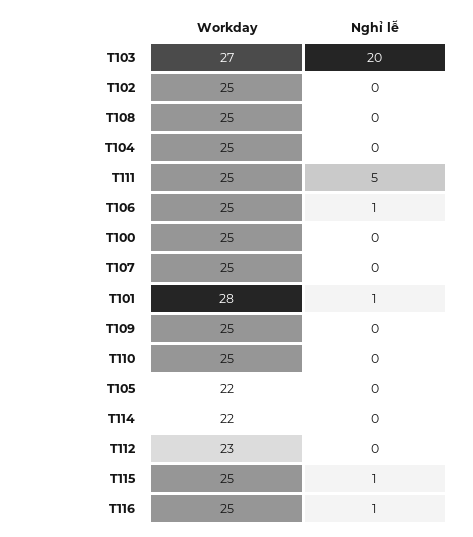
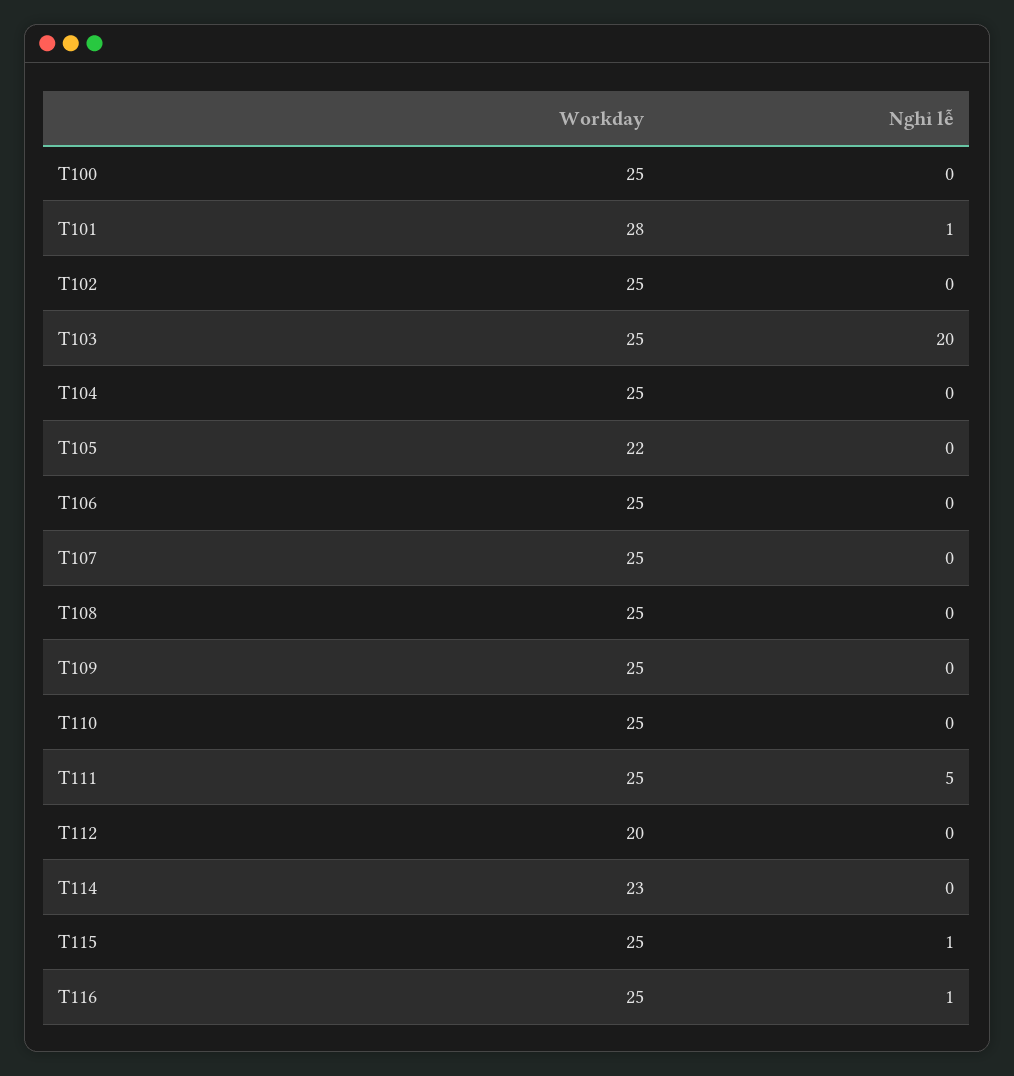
Workday, T103: 27 -> 25
Nghỉ lễ, T106: 1 -> 0
Workday, T114: 22 -> 23
Workday, T112: 23 -> 20

